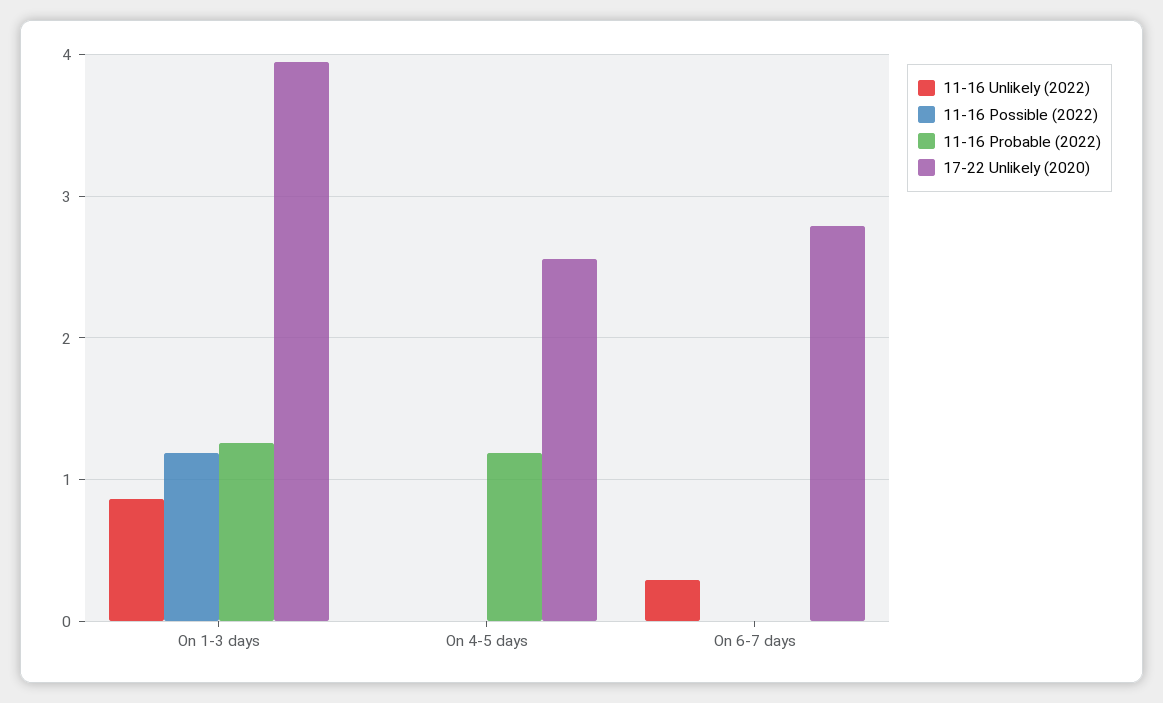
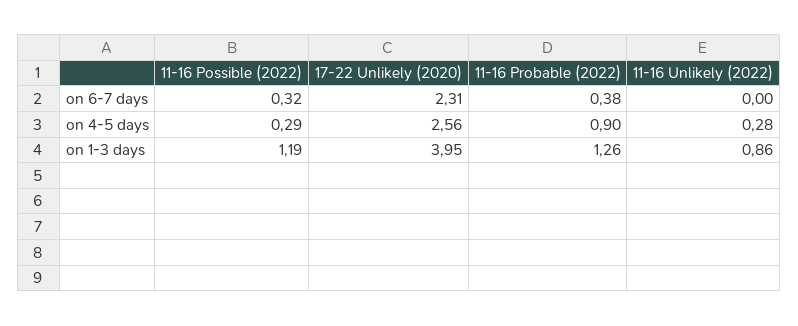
11-16 Unlikely (2022), On 4-5 days: 0 -> 0.28
11-16 Possible (2022), On 4-5 days: 0 -> 0.29
11-16 Probable (2022), On 4-5 days: 1.2 -> 0.9
11-16 Unlikely (2022), On 6-7 days: 0.3 -> 0
11-16 Possible (2022), On 6-7 days: 0 -> 0.32
11-16 Probable (2022), On 6-7 days: 0 -> 0.38
17-22 Unlikely (2020), On 6-7 days: 2.8 -> 2.31

